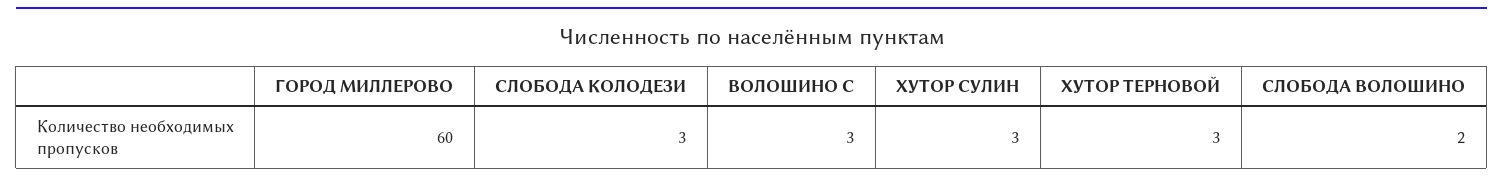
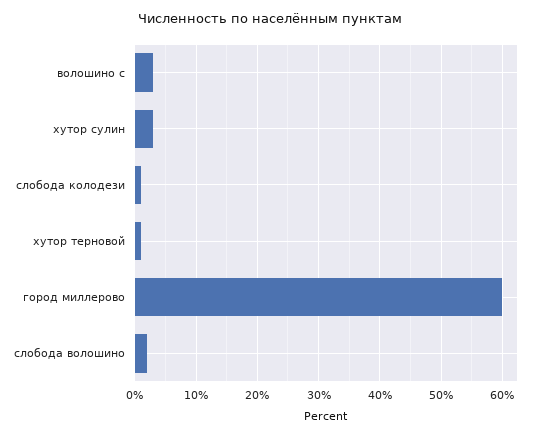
СЛОБОДА КОЛОДЕЗИ: 3 -> 1
ХУТОР ТЕРНОВОЙ: 3 -> 1

